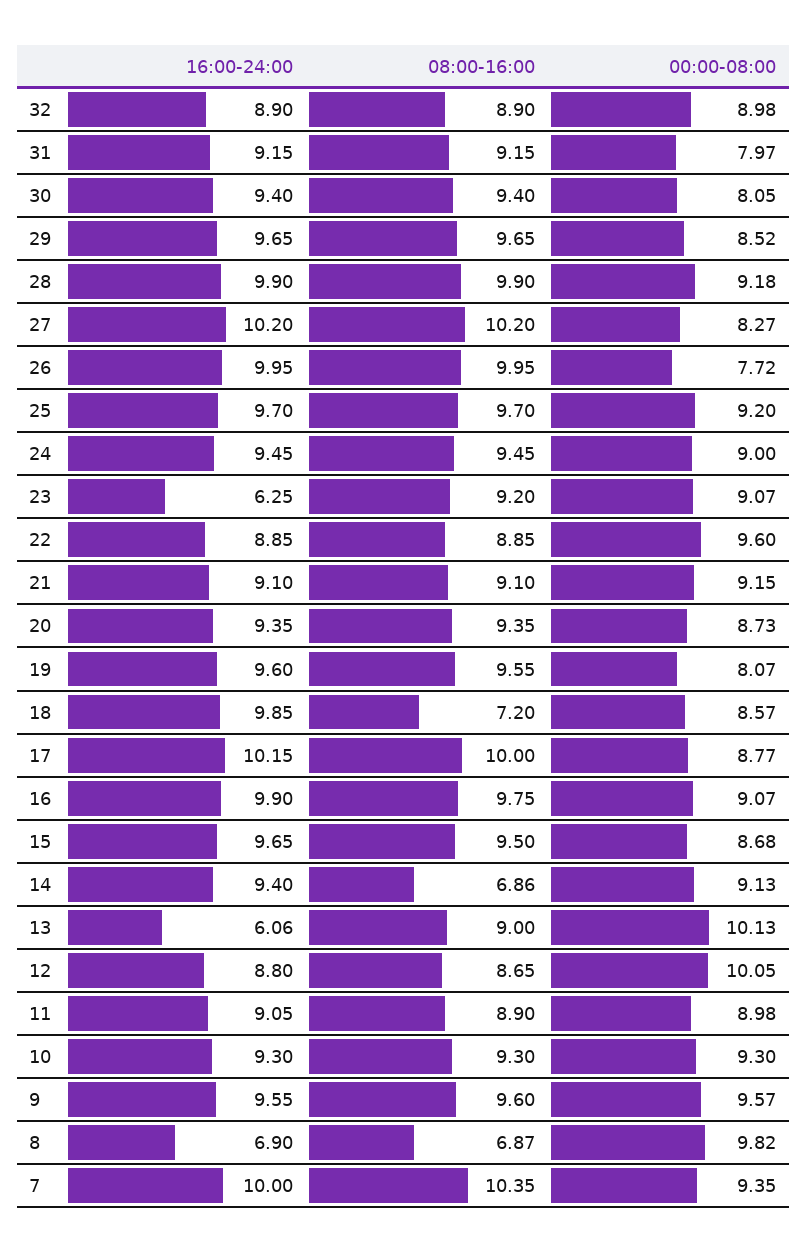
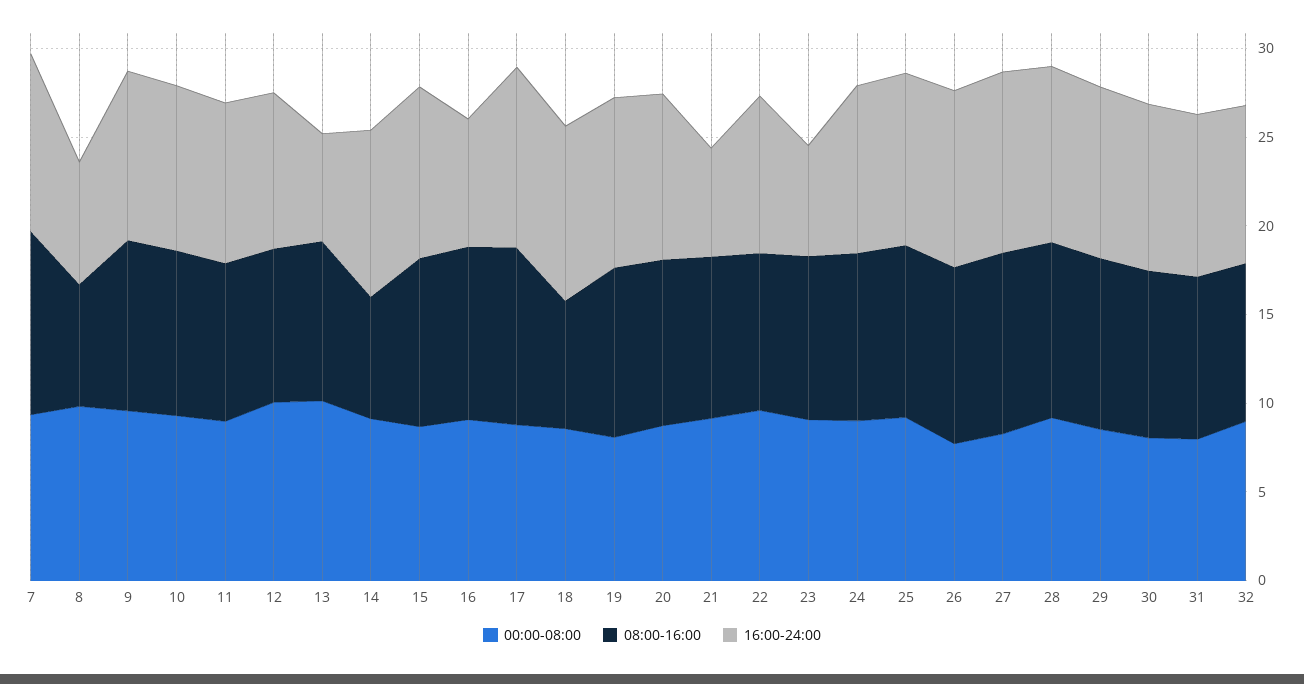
16:00-24:00, 21: 9.1 -> 6
16:00-24:00, 16: 9.9 -> 7

